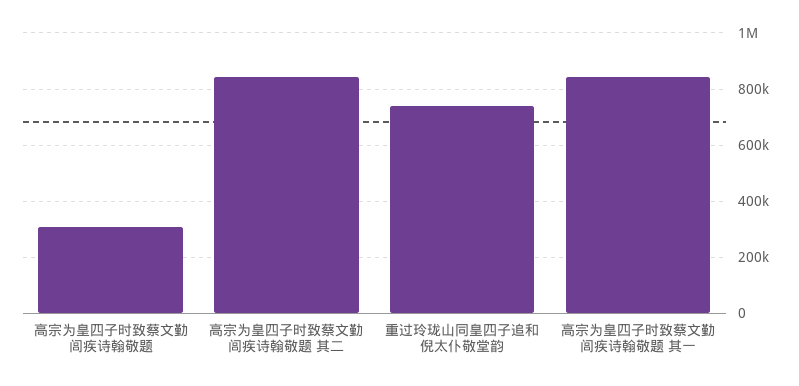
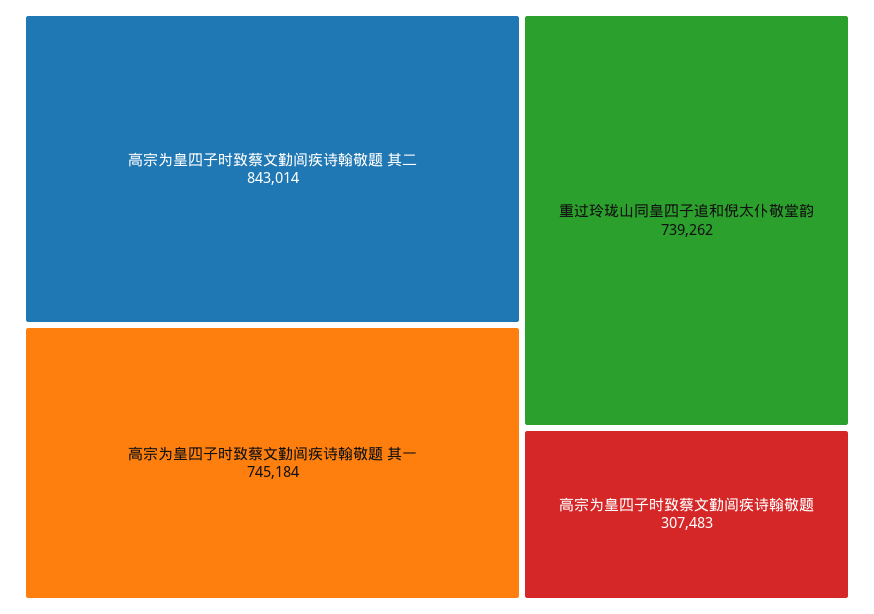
高宗为皇四子时致蔡文勤闾疾诗翰敬题 其一: 850000 -> 745184

